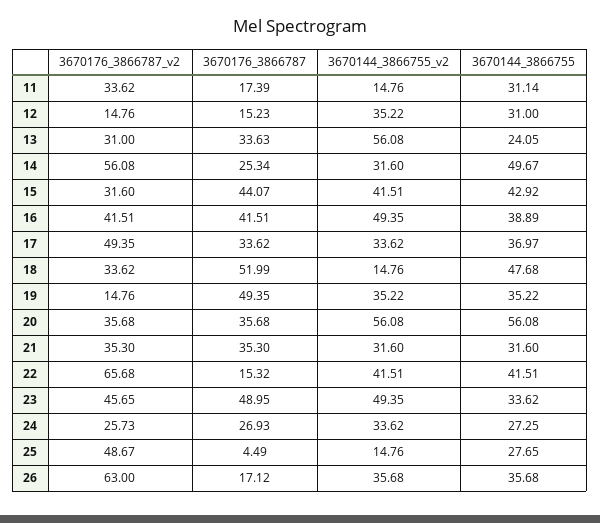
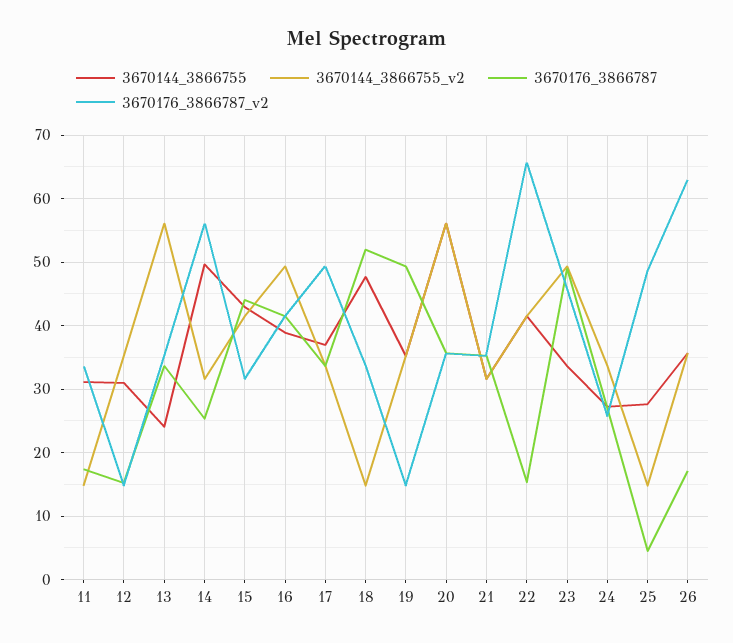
3670176_3866787_v2, 13: 31 -> 35

